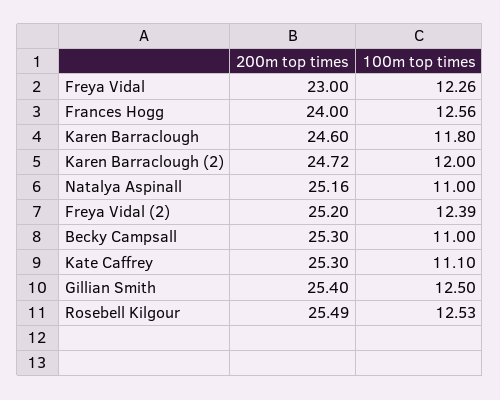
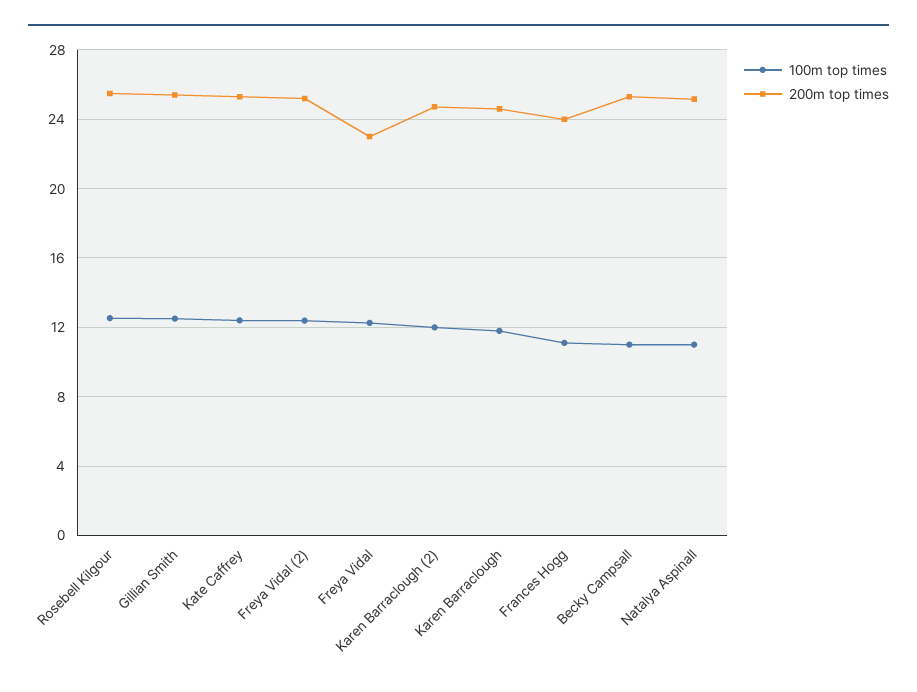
100m top times, Frances Hogg: 12.56 -> 11
100m top times, Kate Caffrey: 11.1 -> 12.5

